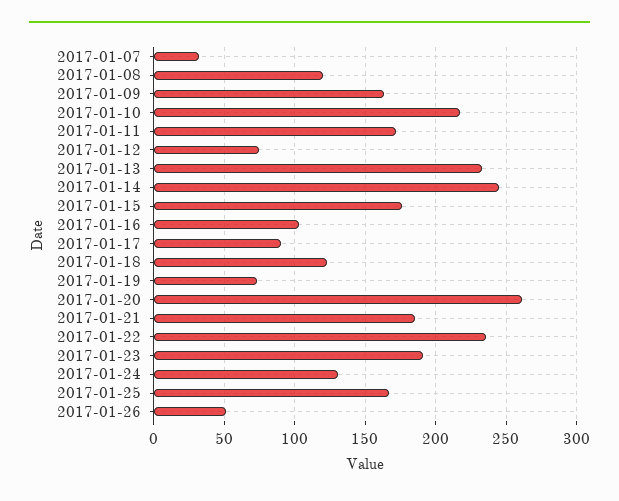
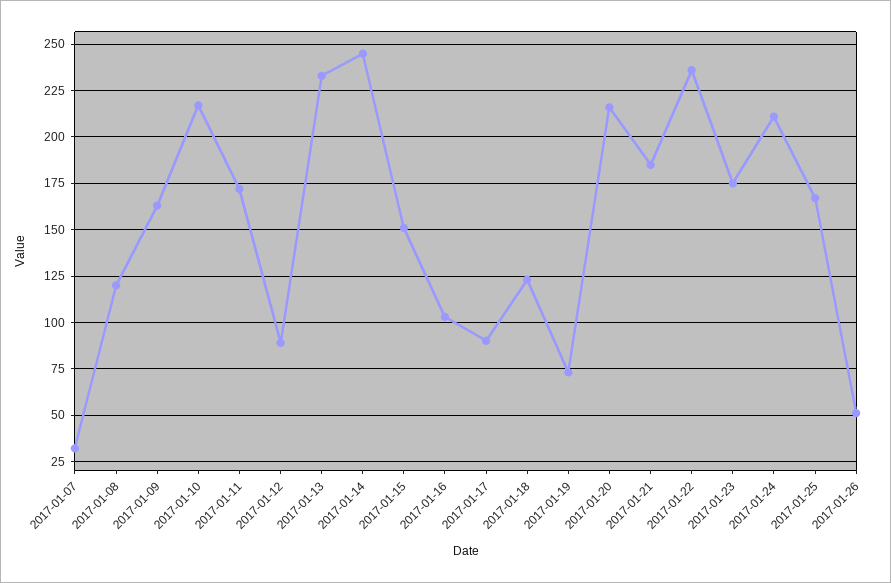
2017-01-12: 75 -> 90
2017-01-15: 175 -> 150
2017-01-20: 260 -> 215
2017-01-23: 190 -> 175
2017-01-24: 130 -> 210

